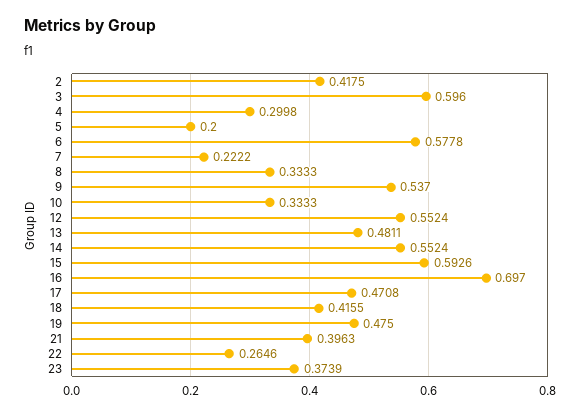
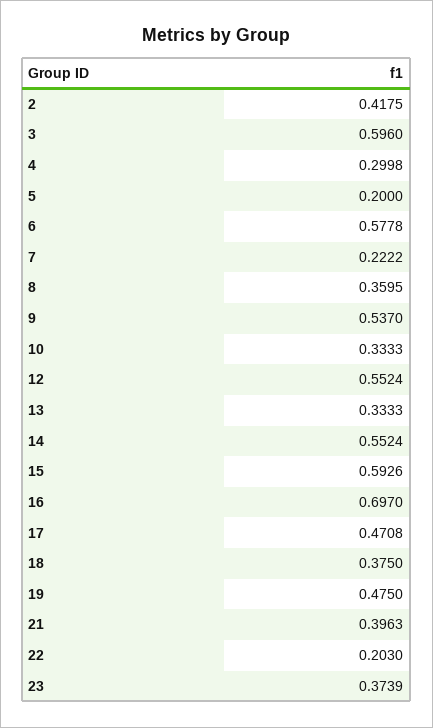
8: 0.3333 -> 0.3595
13: 0.4811 -> 0.3333
18: 0.4155 -> 0.375
22: 0.2646 -> 0.203

